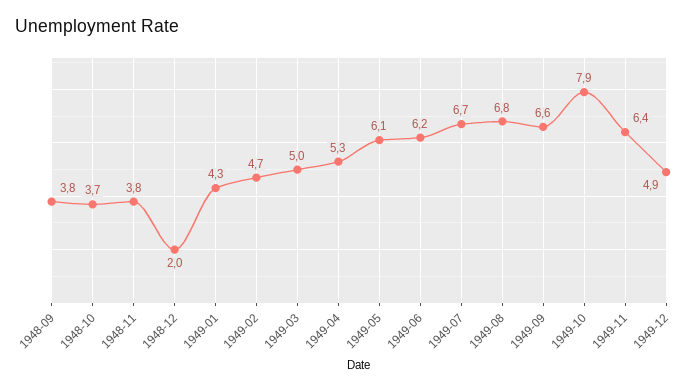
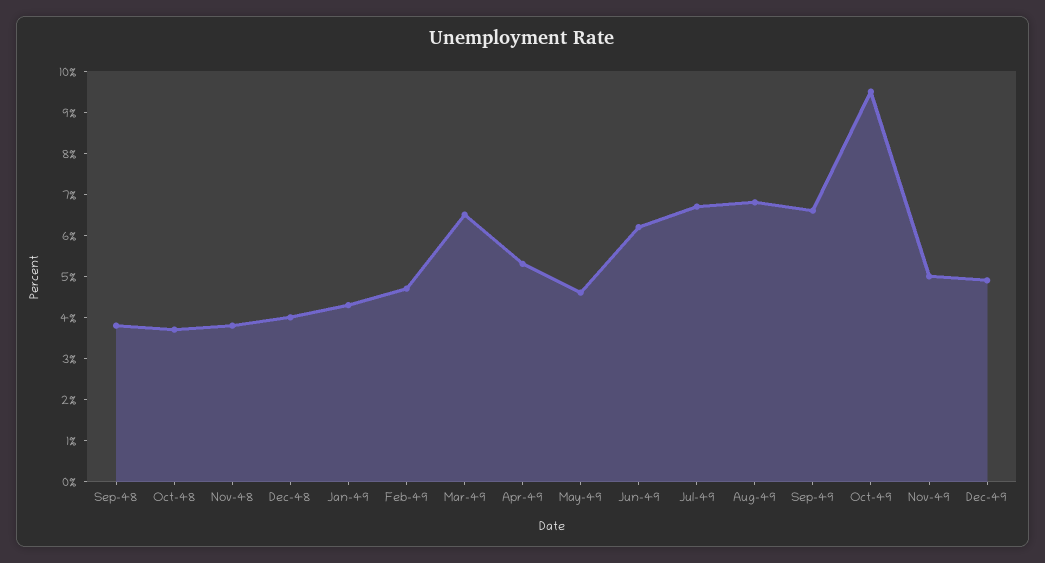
1948-12: 2 -> 4
1949-03: 5 -> 6.5
1949-05: 6.1 -> 4.5
1949-10: 7.9 -> 9.5
1949-11: 6.4 -> 5

